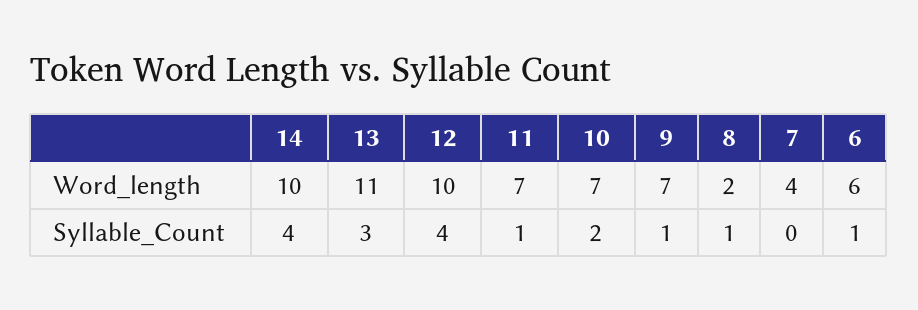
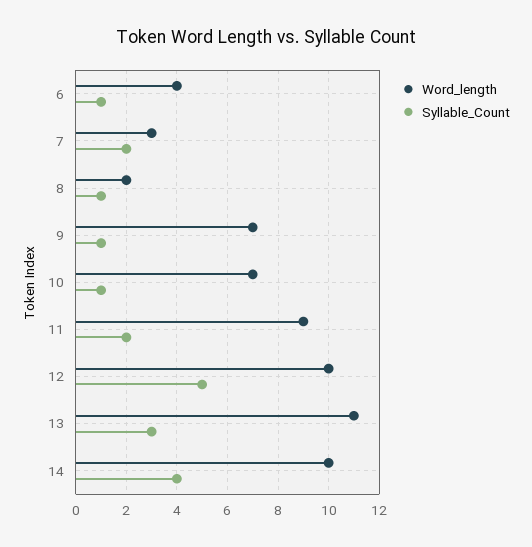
Word_length, 11: 7 -> 9
Word_length, 7: 4 -> 3
Word_length, 6: 6 -> 4
Syllable_Count, 12: 4 -> 5
Syllable_Count, 11: 1 -> 2
Syllable_Count, 10: 2 -> 1
Syllable_Count, 7: 0 -> 2

